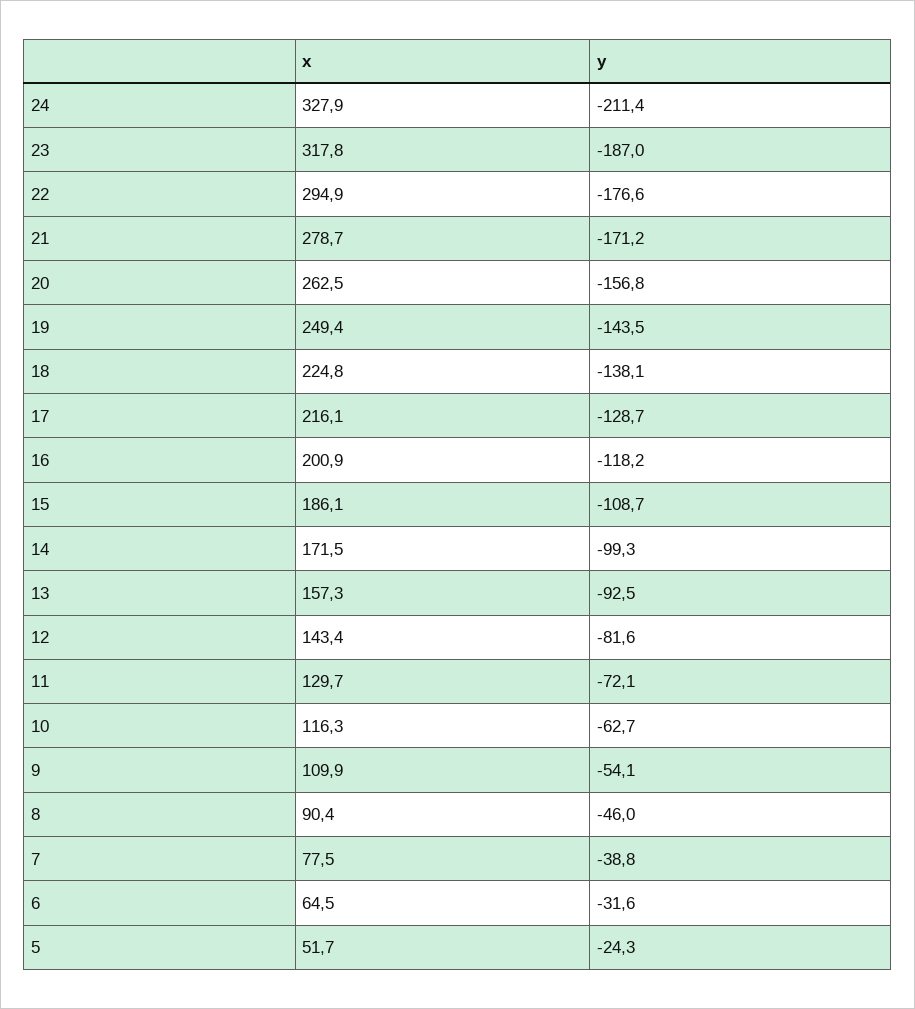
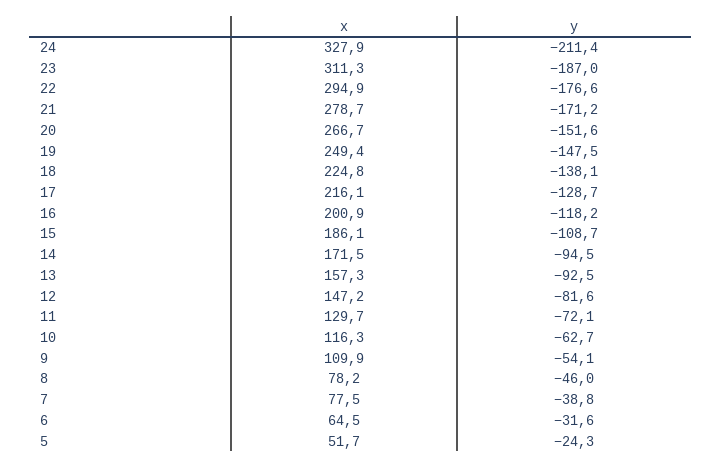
x, 23: 317.8 -> 311.3
x, 20: 262.5 -> 266.7
y, 20: -156.8 -> -151.6
y, 19: -143.5 -> -147.5
y, 14: -99.3 -> -94.5
x, 12: 143.4 -> 147.2
x, 8: 90.4 -> 78.2

